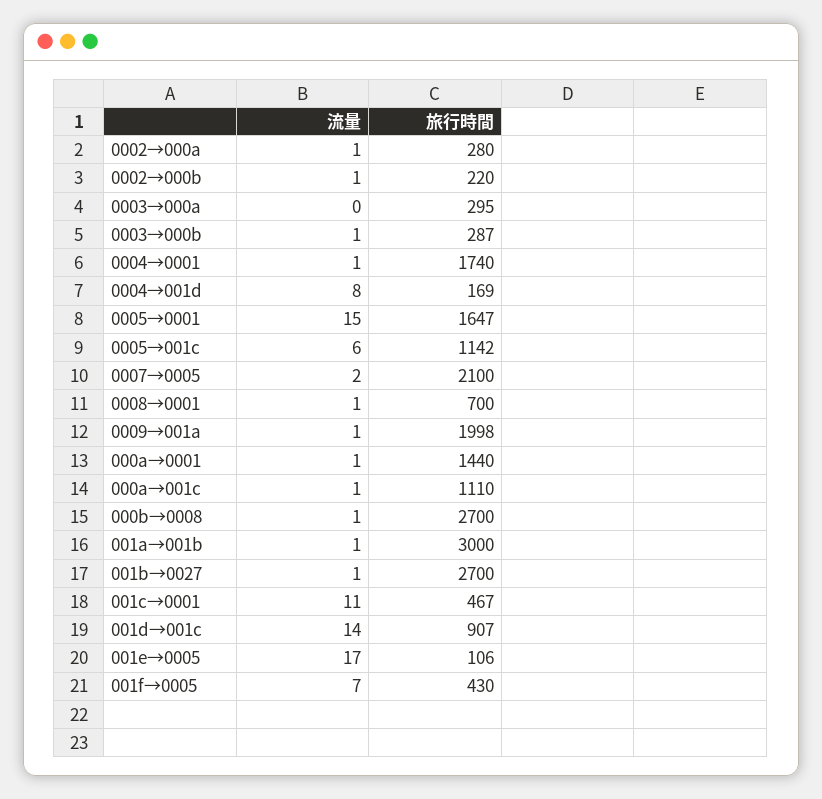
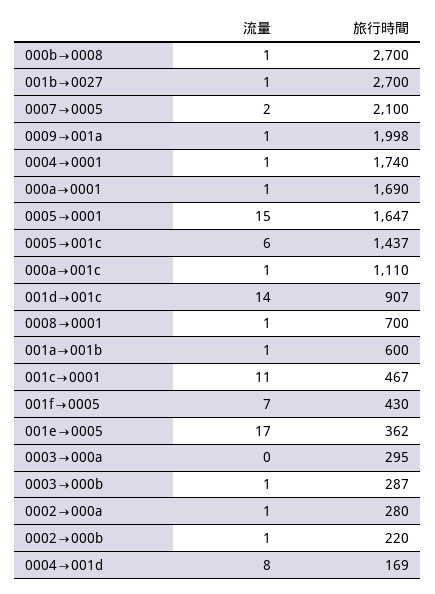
旅行時間, 0005→001c: 1142 -> 1437
旅行時間, 000a→0001: 1440 -> 1690
旅行時間, 001a→001b: 3000 -> 600
旅行時間, 001e→0005: 106 -> 362

